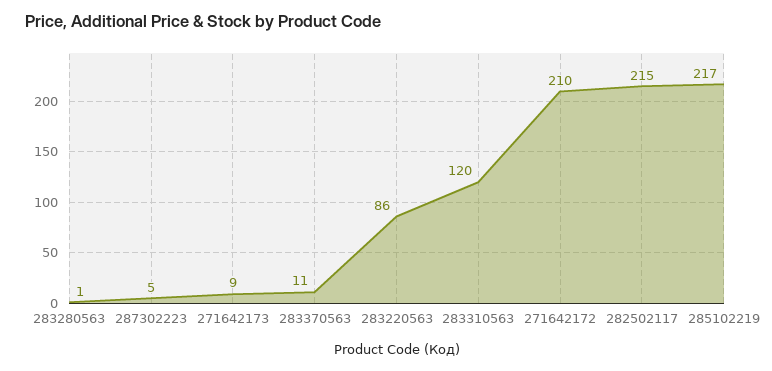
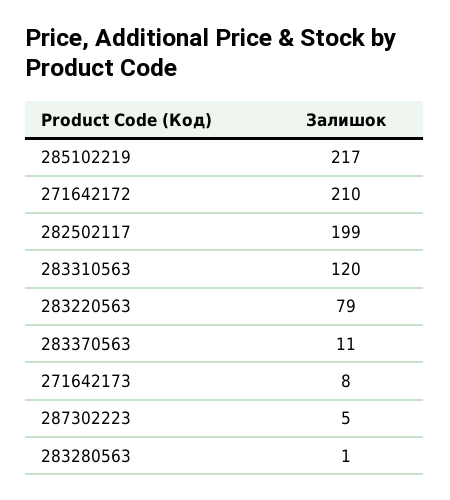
271642173: 9 -> 8
283220563: 86 -> 79
282502117: 215 -> 199

